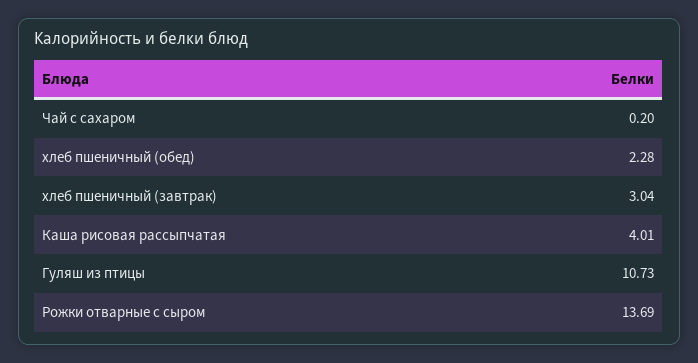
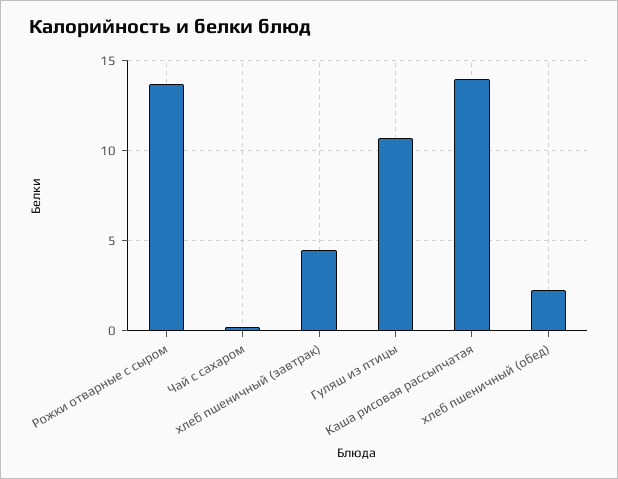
хлеб пшеничный (завтрак): 3.04 -> 4.5
Каша рисовая рассыпчатая: 4.01 -> 14

